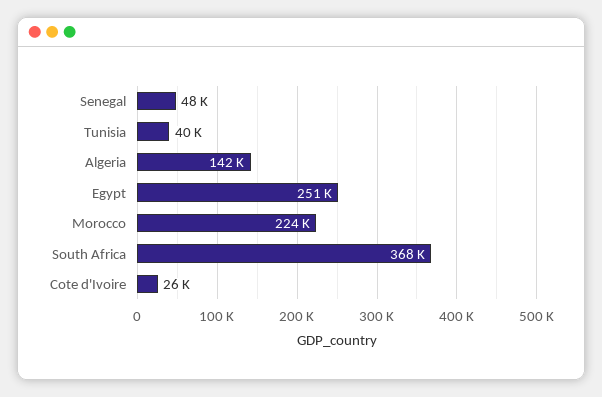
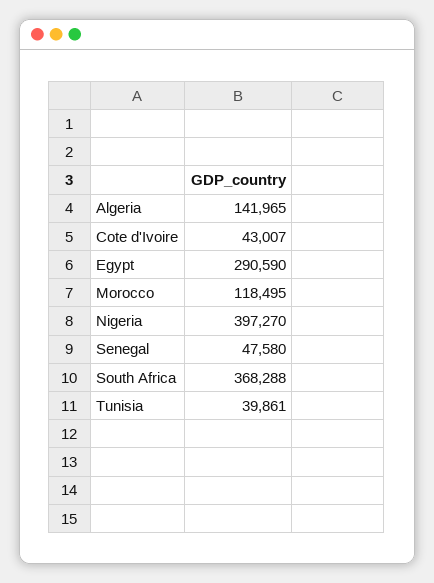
Egypt: 251000 -> 290590
Morocco: 224000 -> 118495
Cote d'Ivoire: 26000 -> 43007
Nigeria: none -> 397270

